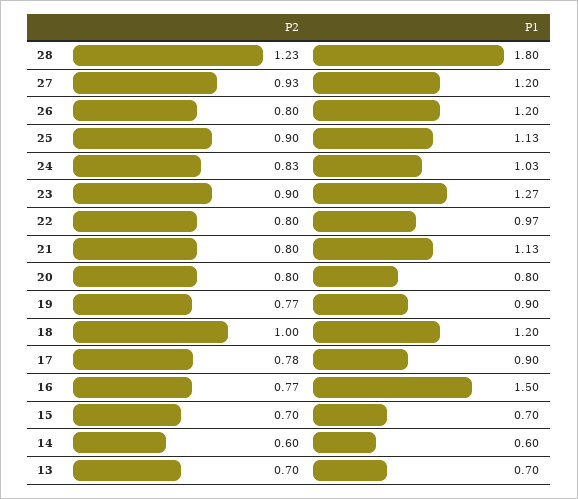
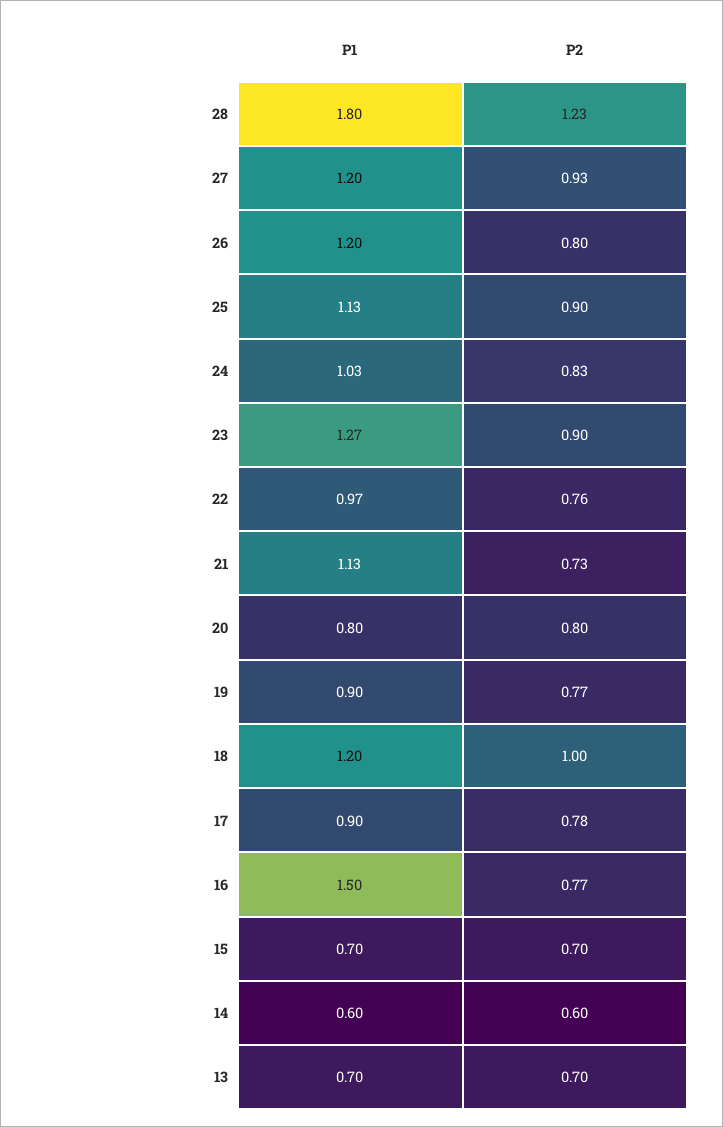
P2, 22: 0.8 -> 0.76
P2, 21: 0.8 -> 0.73

